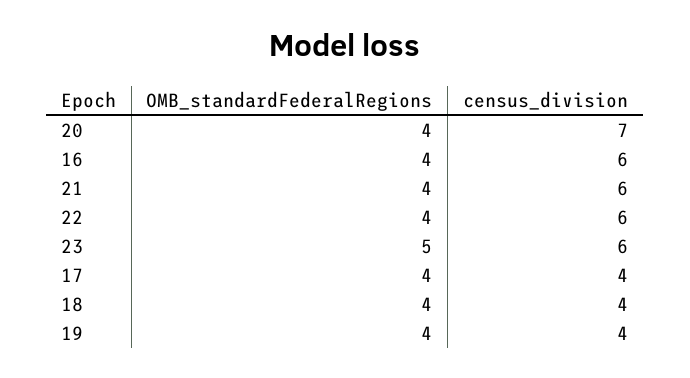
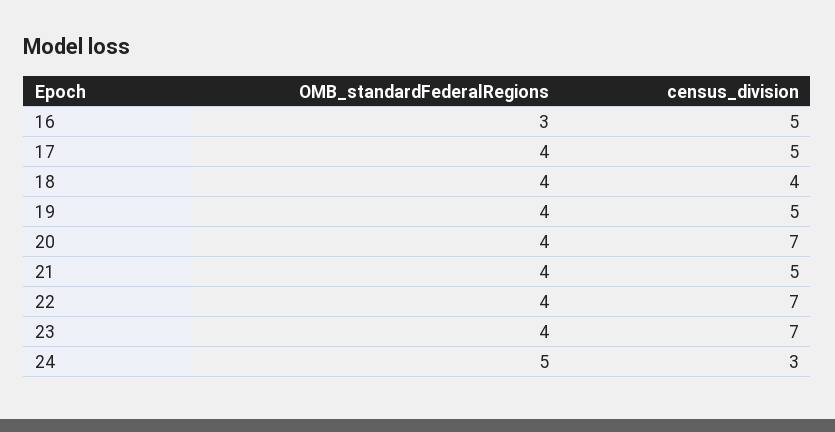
OMB_standardFederalRegions, 16: 4 -> 3
census_division, 16: 6 -> 5
census_division, 21: 6 -> 5
census_division, 22: 6 -> 7
OMB_standardFederalRegions, 23: 5 -> 4
census_division, 23: 6 -> 7
census_division, 17: 4 -> 5
census_division, 19: 4 -> 5
OMB_standardFederalRegions, 24: none -> 5
census_division, 24: none -> 3

